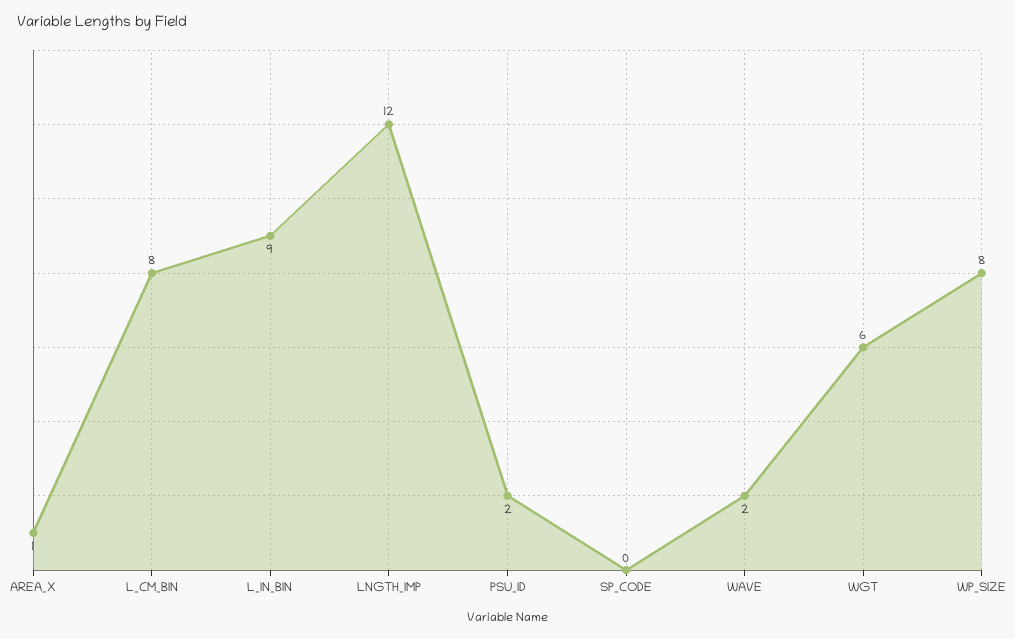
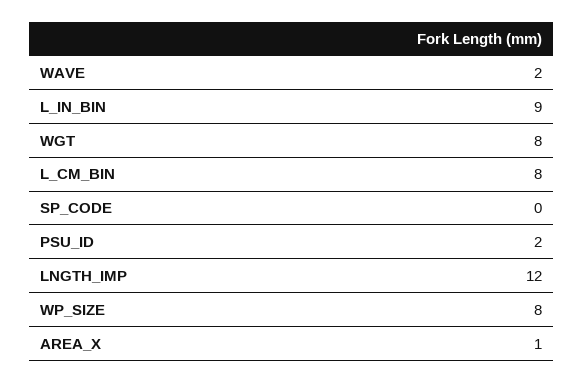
WGT: 6 -> 8

